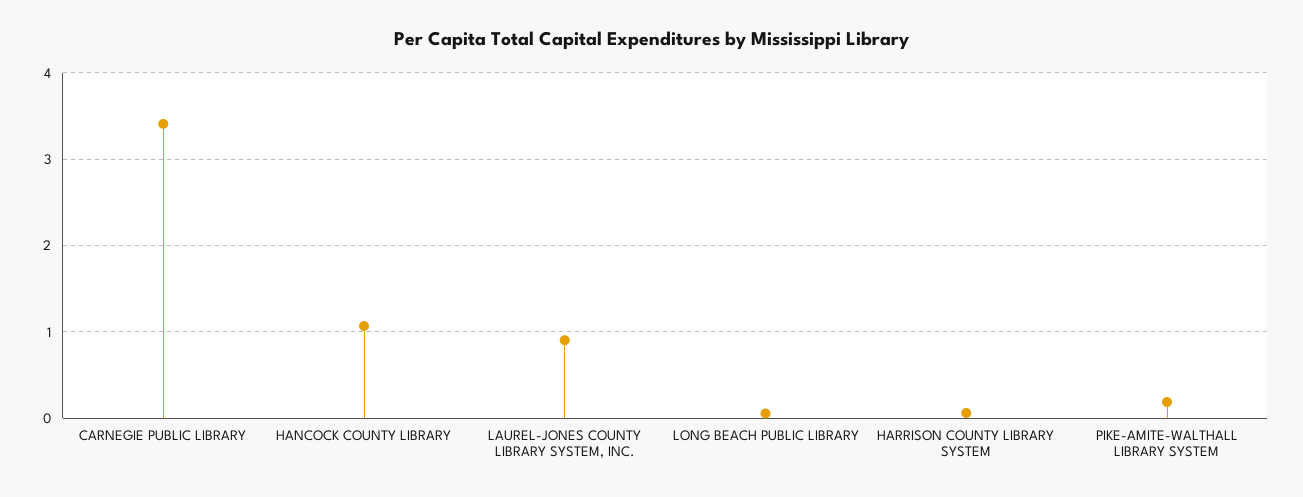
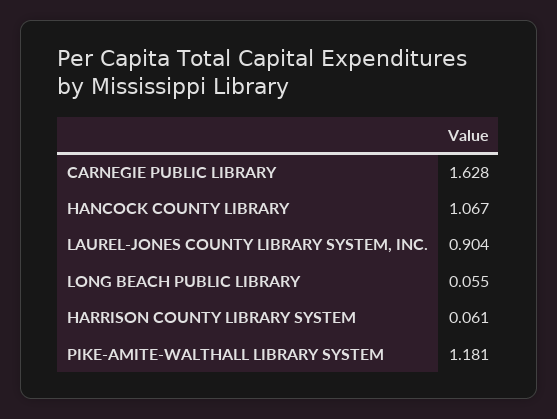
CARNEGIE PUBLIC LIBRARY: 3.4 -> 1.628
PIKE-AMITE-WALTHALL LIBRARY SYSTEM: 0.2 -> 1.181

